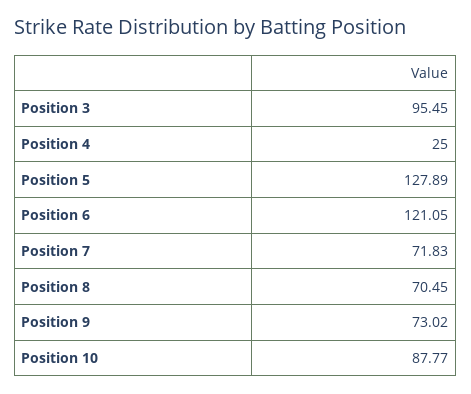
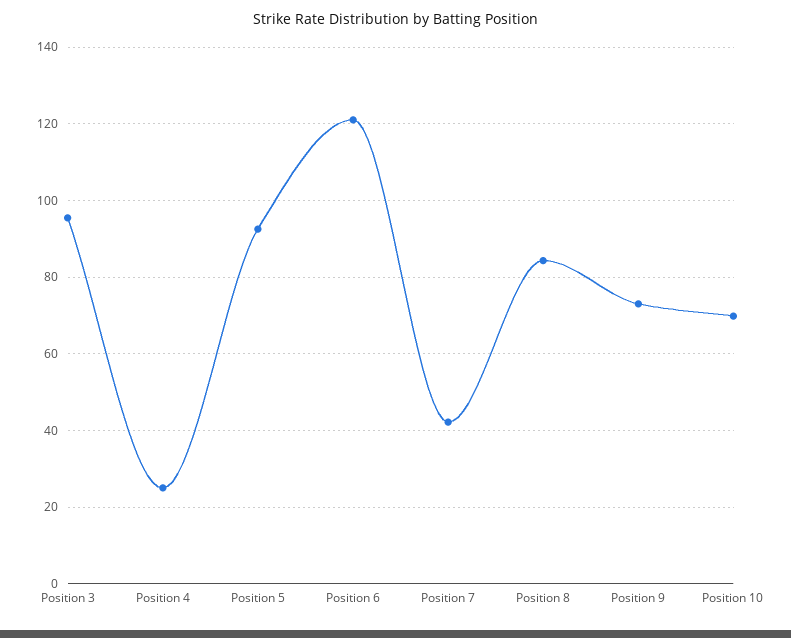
Position 5: 127.89 -> 92
Position 7: 71.83 -> 42
Position 8: 70.45 -> 84
Position 10: 87.77 -> 70

